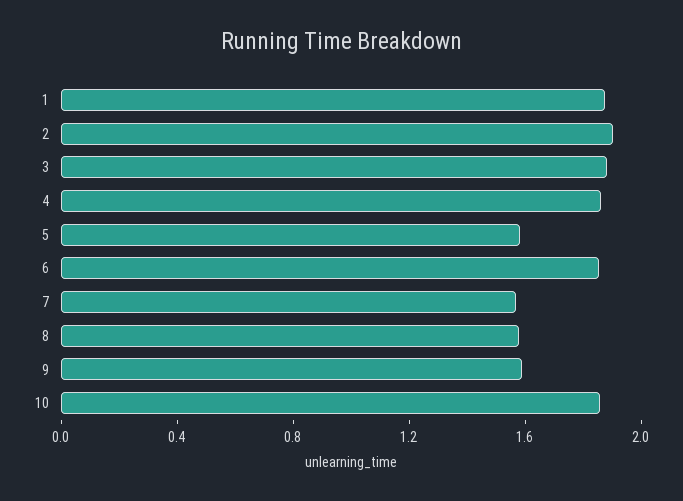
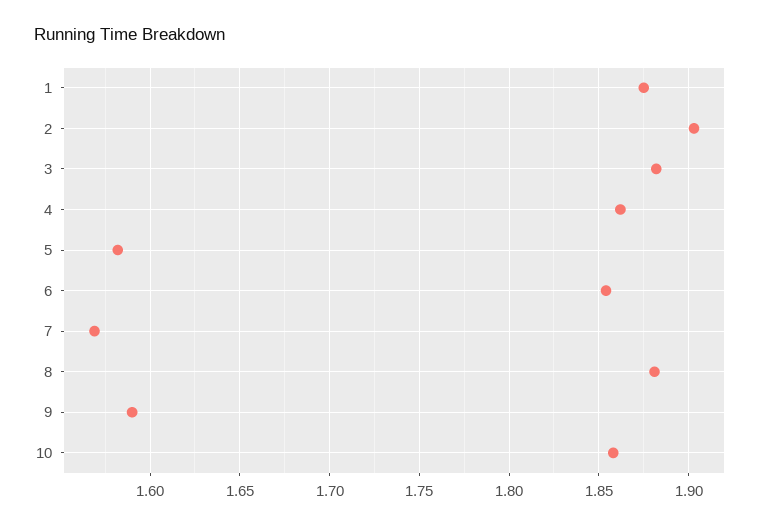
8: 1.6 -> 1.88

